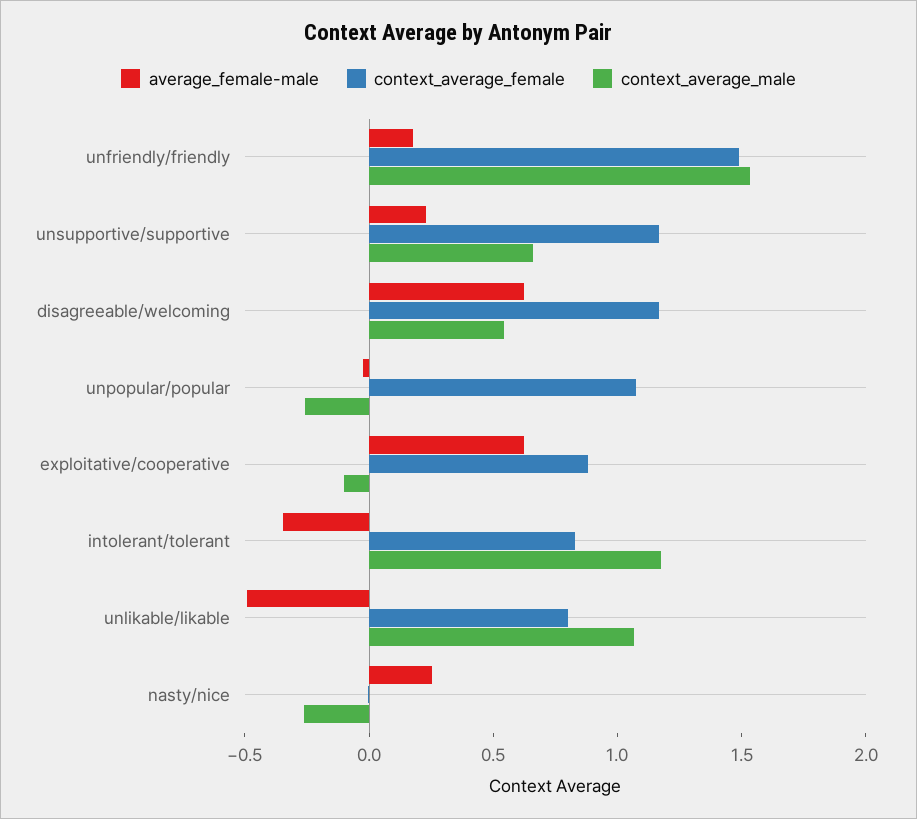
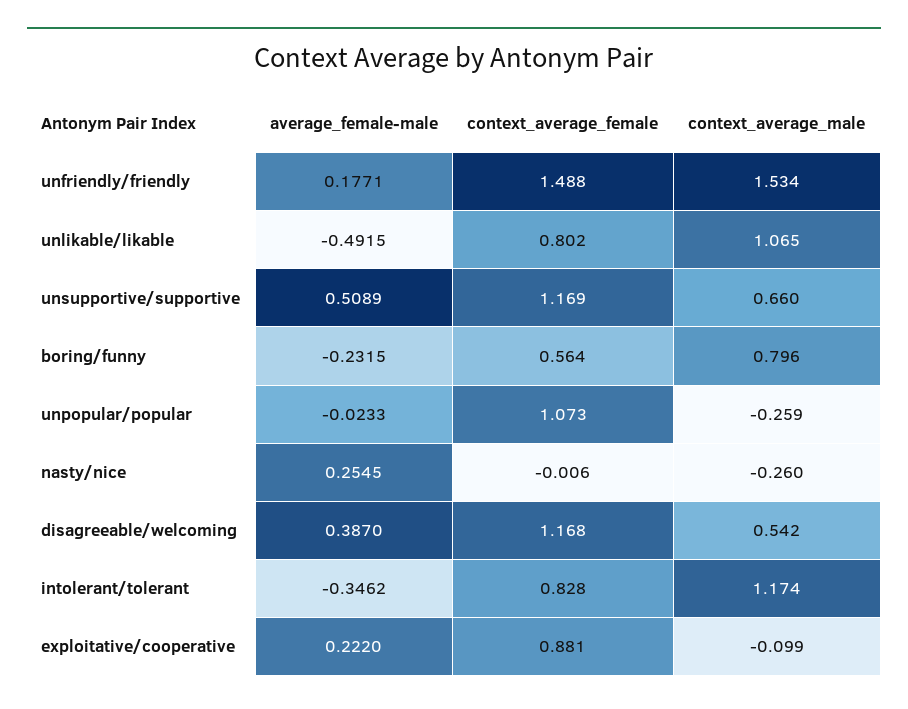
average_female-male, unsupportive/supportive: 0.2 -> 0.5089
average_female-male, disagreeable/welcoming: 0.6 -> 0.387
average_female-male, exploitative/cooperative: 0.6 -> 0.222
average_female-male, boring/funny: none -> -0.2315
context_average_female, boring/funny: none -> 0.564
context_average_male, boring/funny: none -> 0.796

